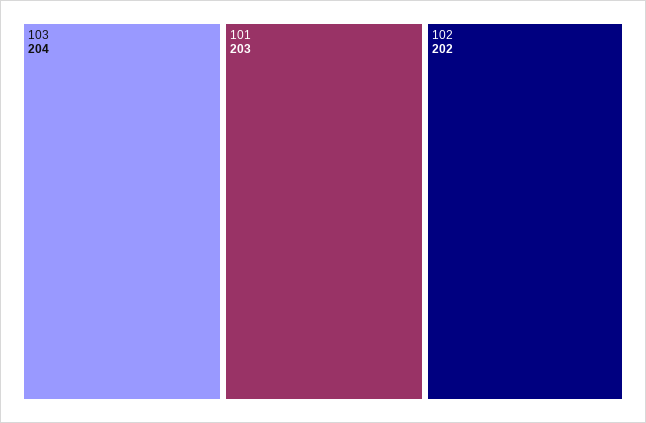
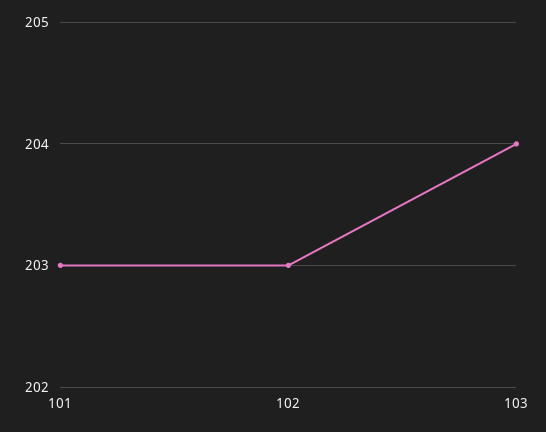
102: 202 -> 203

